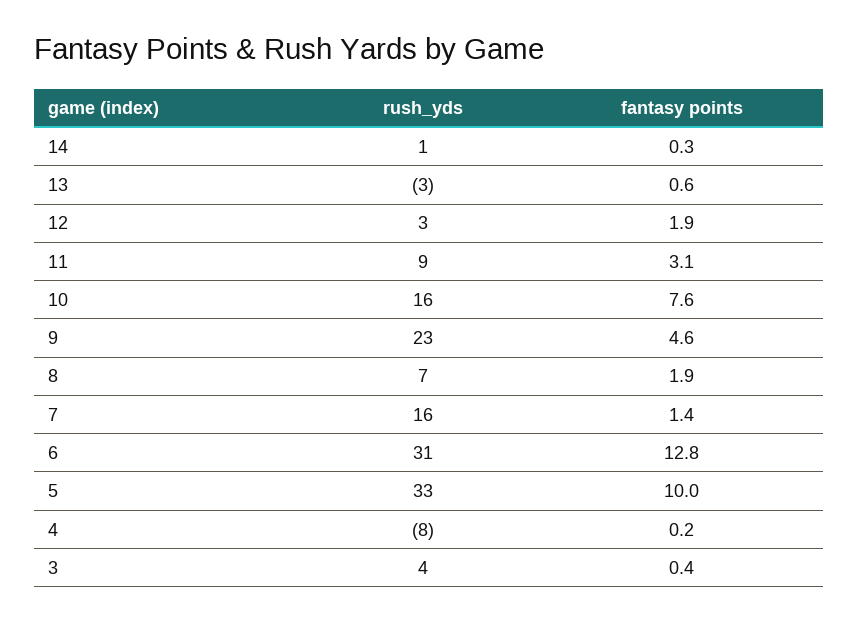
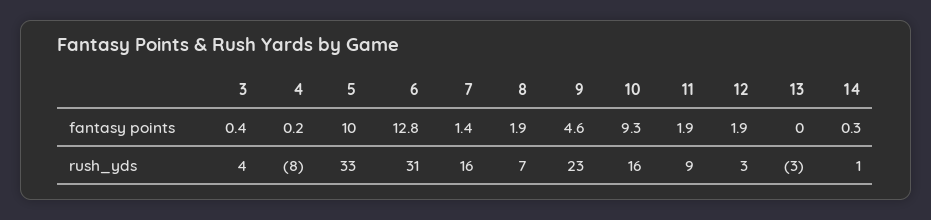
fantasy points, 13: 0.6 -> 0
fantasy points, 11: 3.1 -> 1.9
fantasy points, 10: 7.6 -> 9.3

